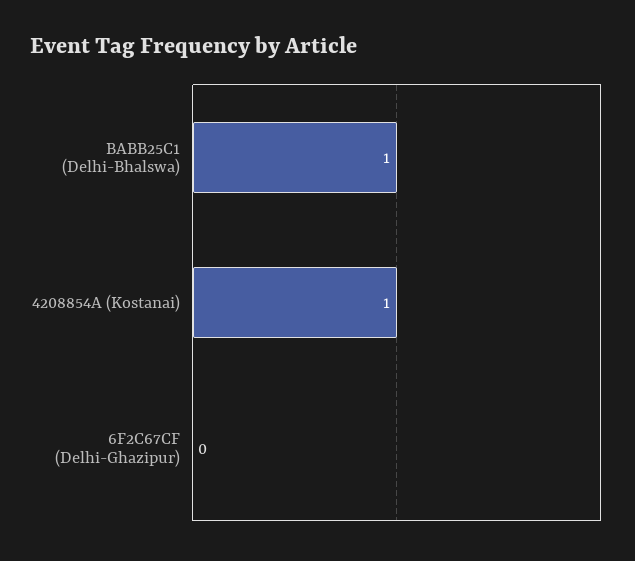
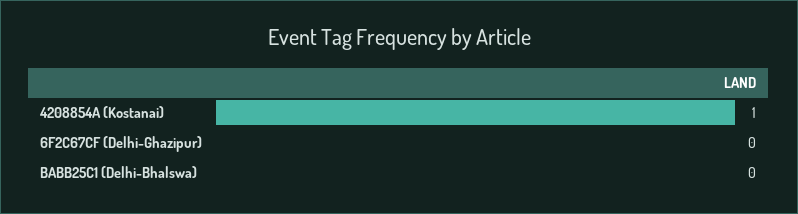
BABB25C1 (Delhi-Bhalswa): 1 -> 0

